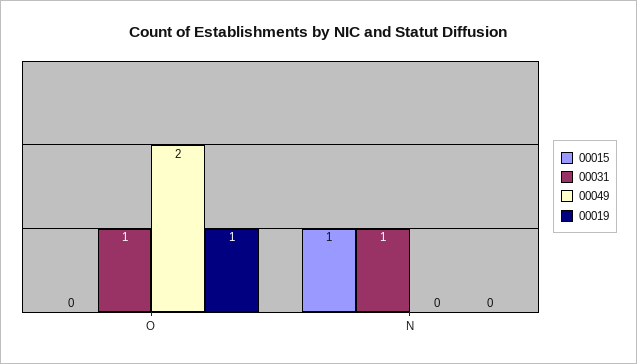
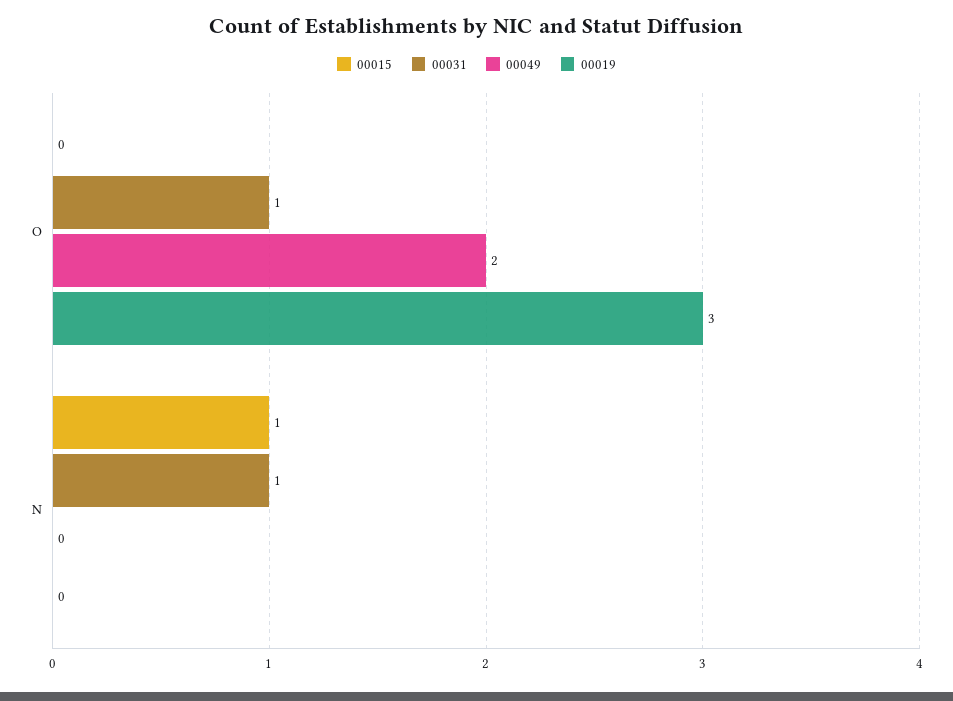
00019, O: 1 -> 3

